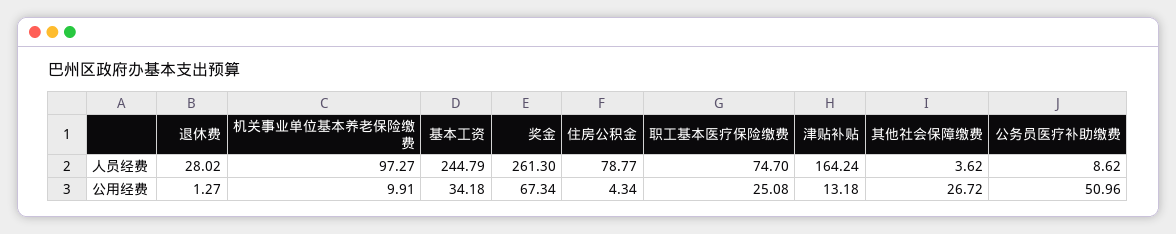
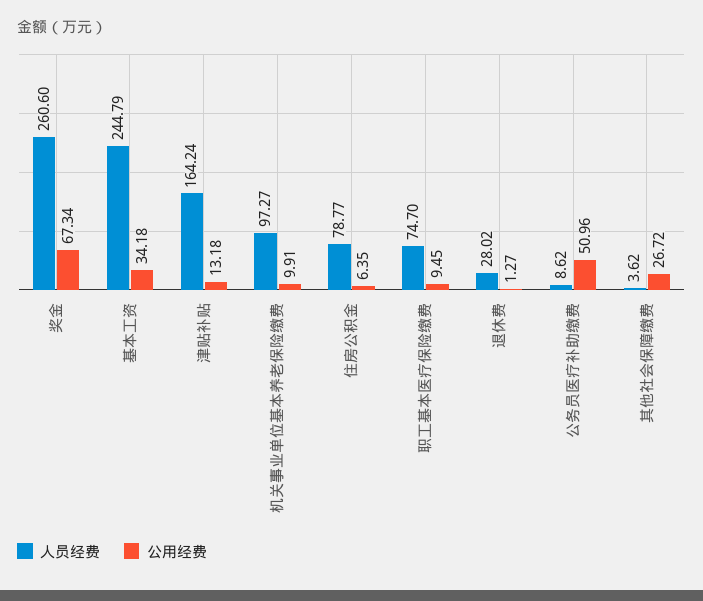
人员经费, 奖金: 261.3 -> 260.6
公用经费, 住房公积金: 4.34 -> 6.35
公用经费, 职工基本医疗保险缴费: 25.08 -> 9.45

